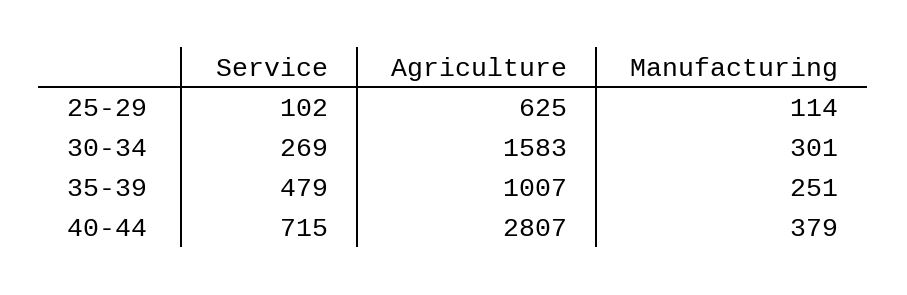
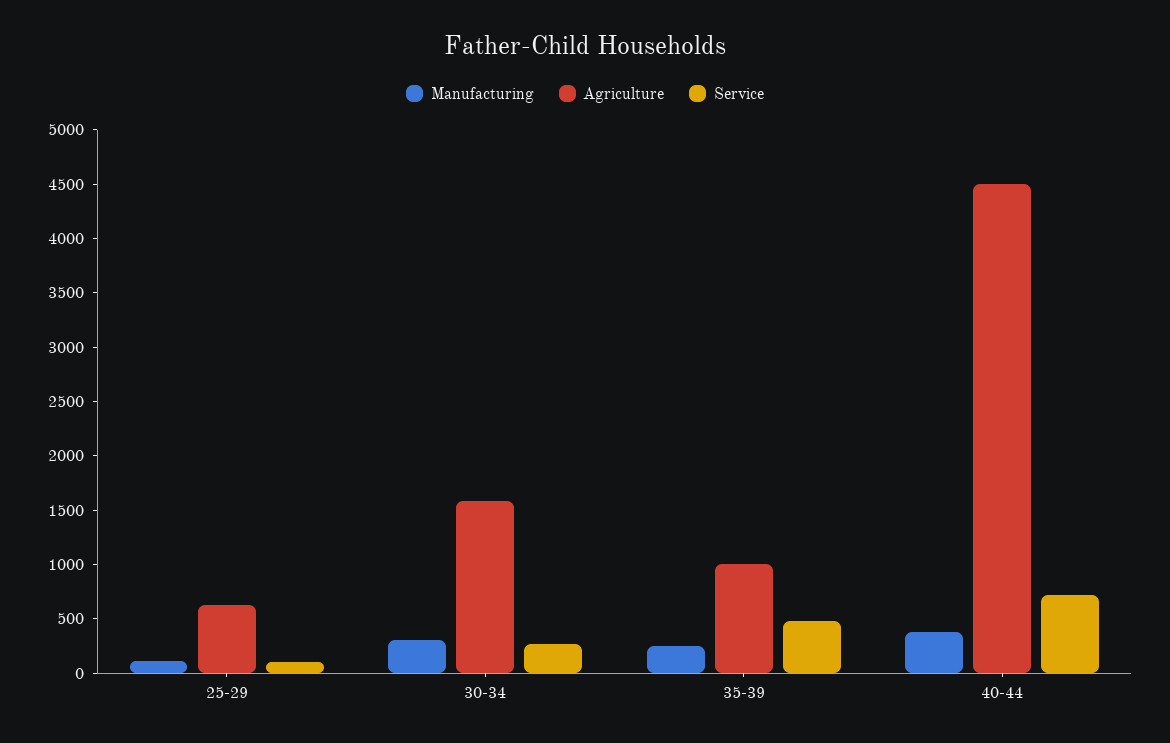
Agriculture, 40-44: 2807 -> 4500

